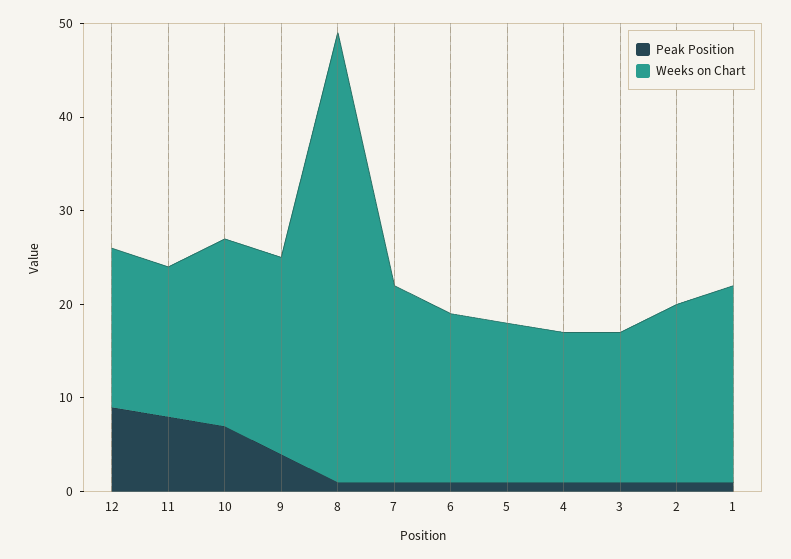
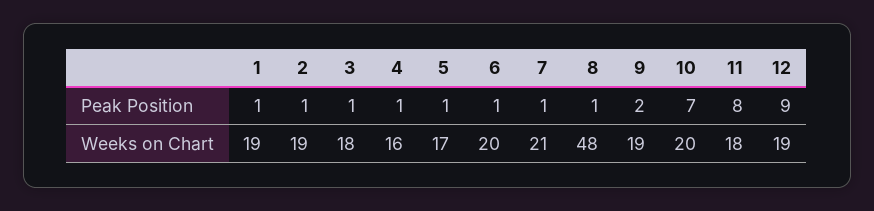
Weeks on Chart, 12: 17 -> 19
Weeks on Chart, 11: 16 -> 18
Peak Position, 9: 4 -> 2
Weeks on Chart, 9: 21 -> 19
Weeks on Chart, 6: 18 -> 20
Weeks on Chart, 3: 16 -> 18
Weeks on Chart, 1: 21 -> 19

